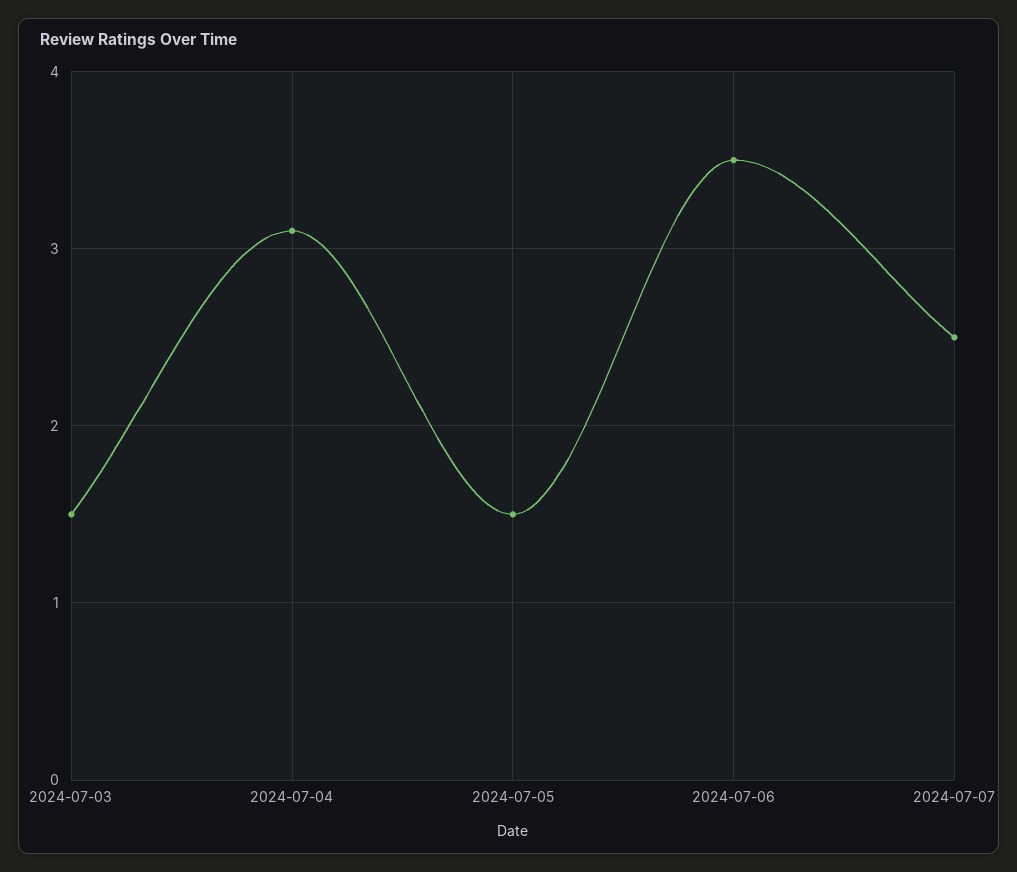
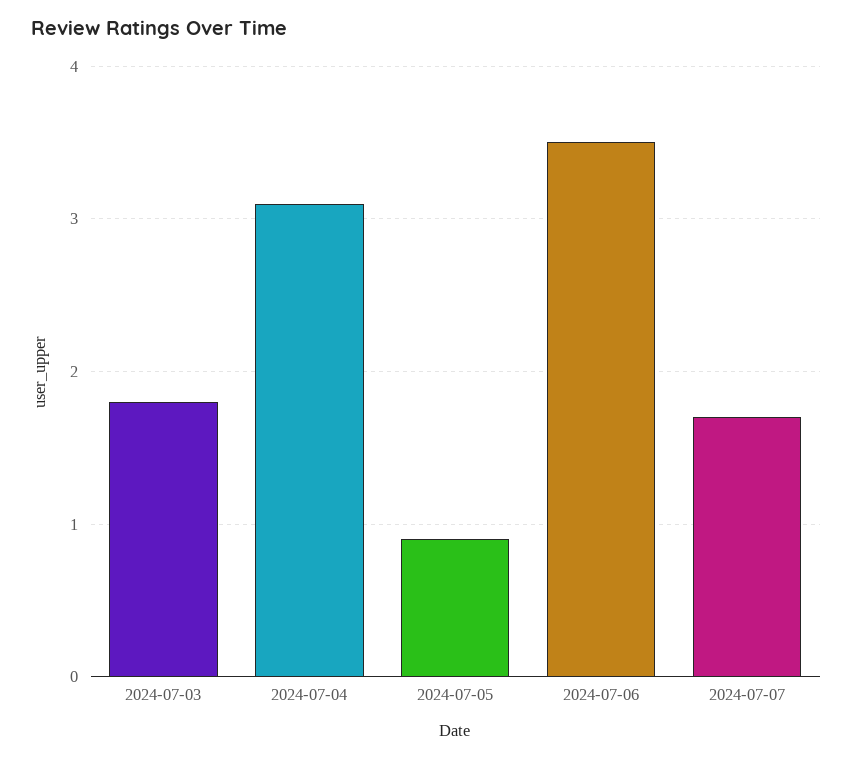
2024-07-03: 1.5 -> 1.8
2024-07-05: 1.5 -> 0.9
2024-07-07: 2.5 -> 1.7

